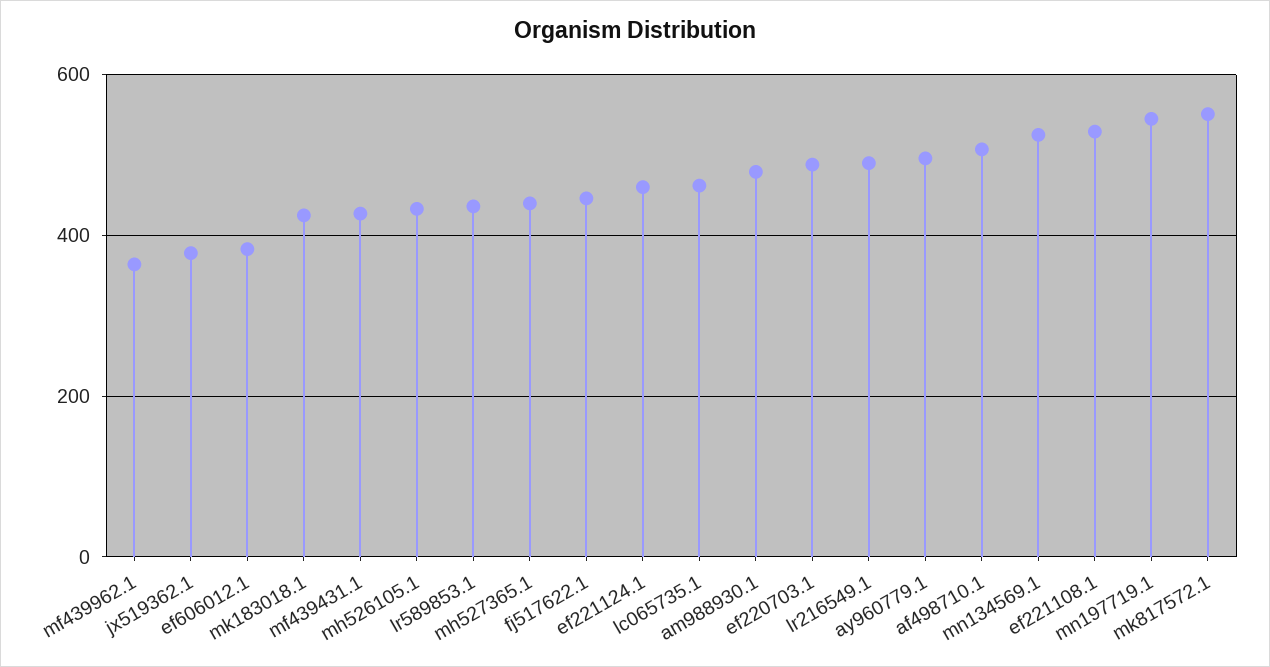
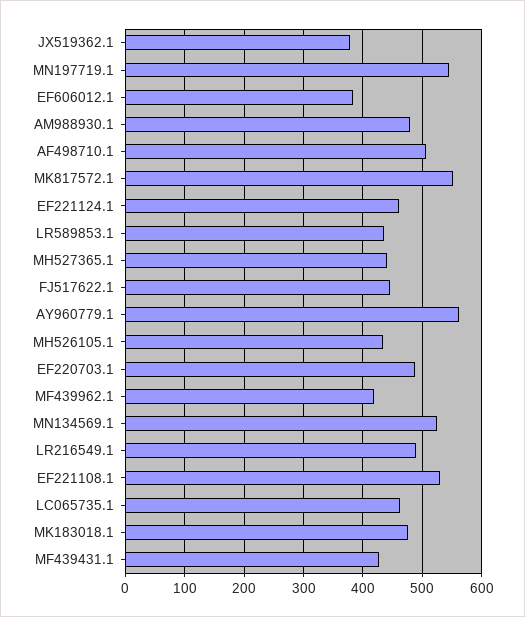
mf439962.1: 360 -> 420
mk183018.1: 420 -> 480
ay960779.1: 500 -> 560

